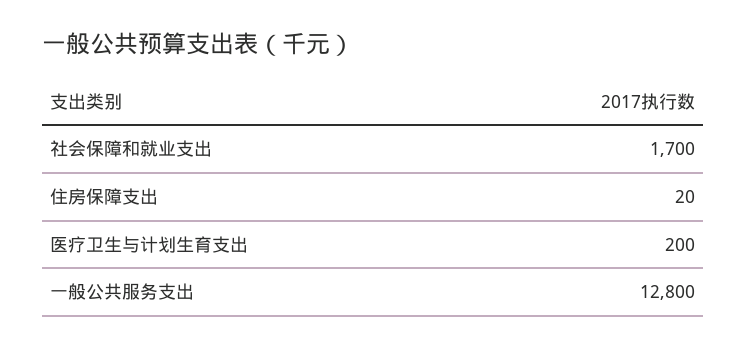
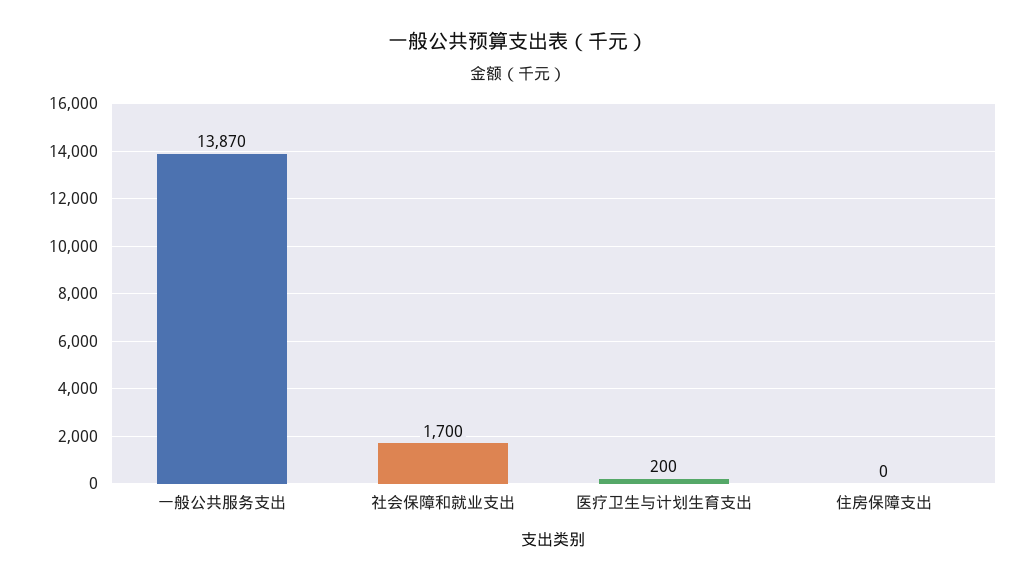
住房保障支出: 20 -> 0
一般公共服务支出: 12800 -> 13870

